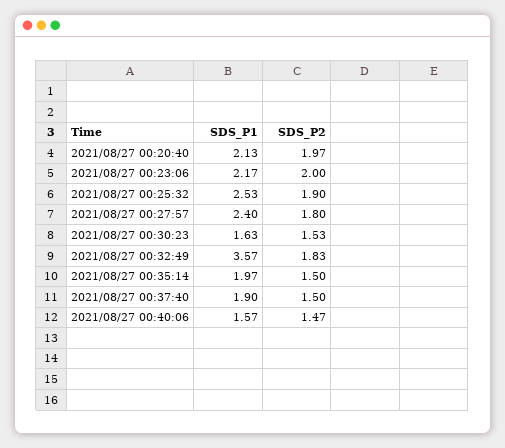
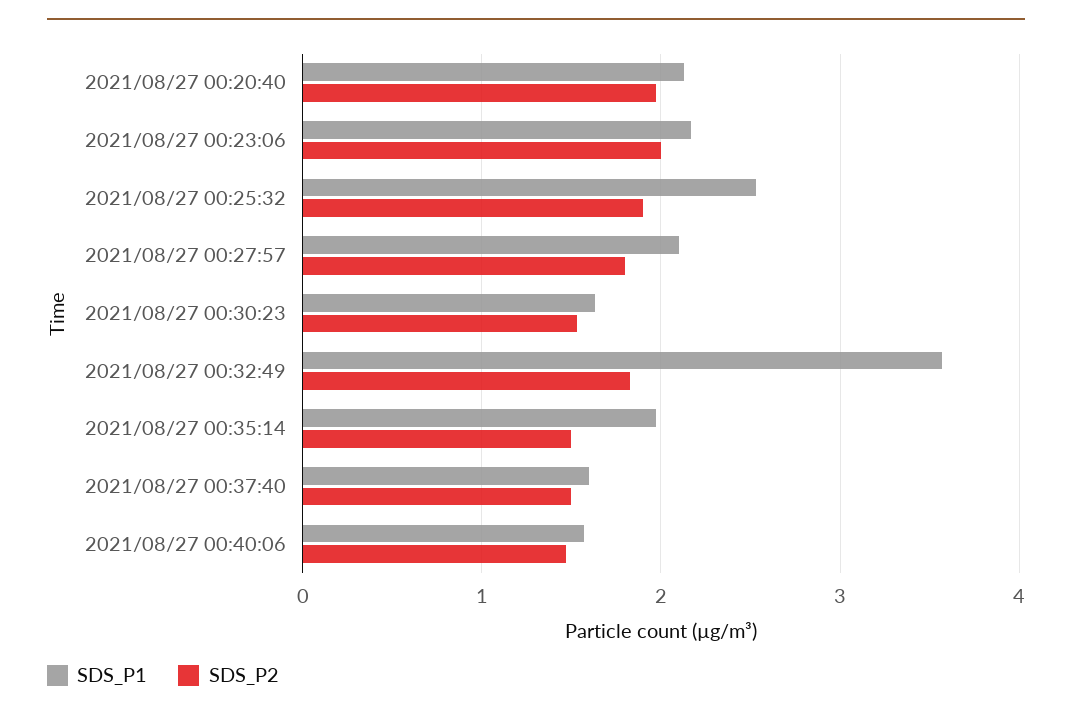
SDS_P1, 2021/08/27 00:27:57: 2.4 -> 2.1
SDS_P1, 2021/08/27 00:37:40: 1.9 -> 1.6

